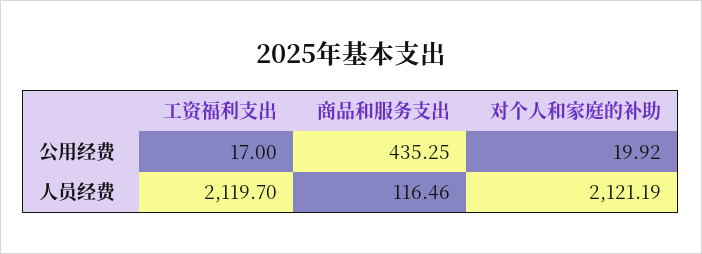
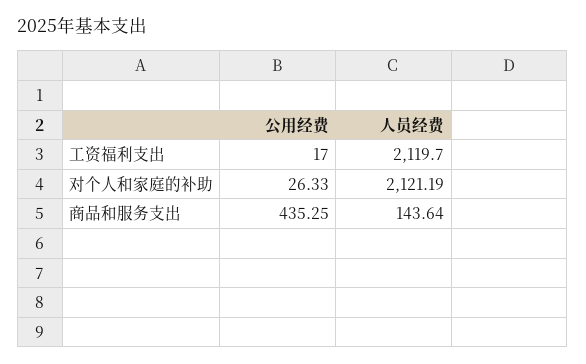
对个人和家庭的补助, 公用经费: 19.92 -> 26.33
商品和服务支出, 人员经费: 116.46 -> 143.64

